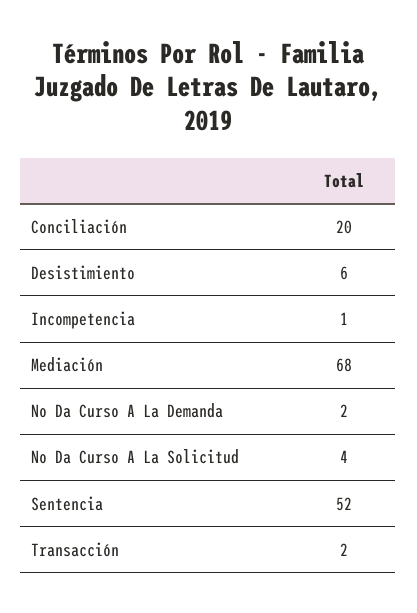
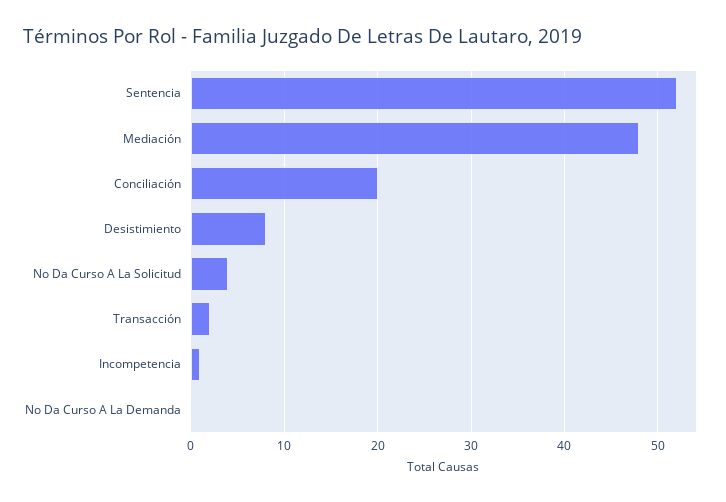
Desistimiento: 6 -> 8
Mediación: 68 -> 48
No Da Curso A La Demanda: 2 -> 0

